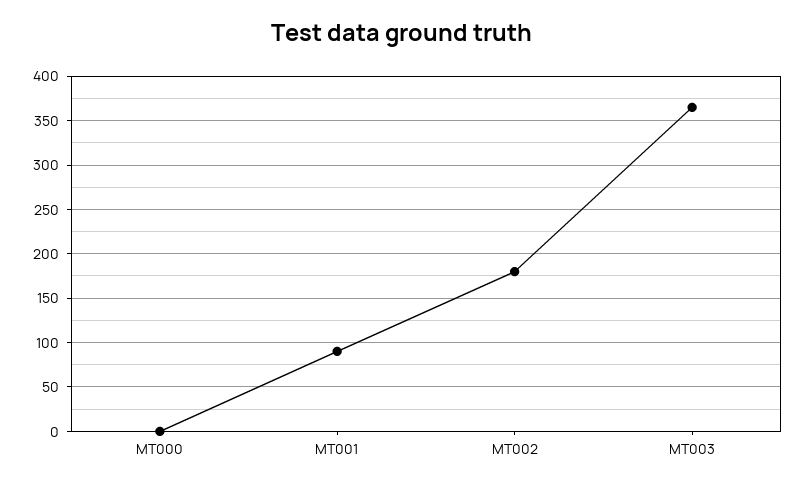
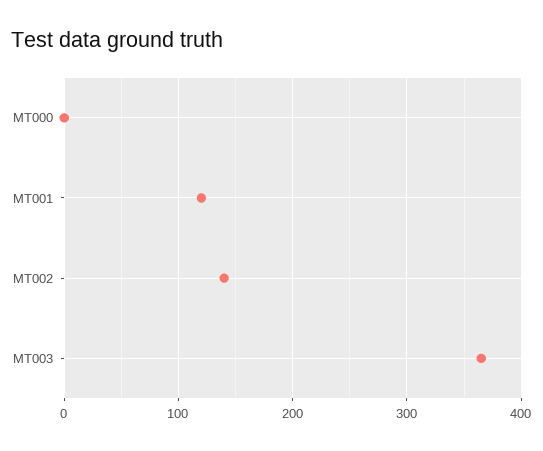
MT001: 90 -> 120
MT002: 180 -> 140

